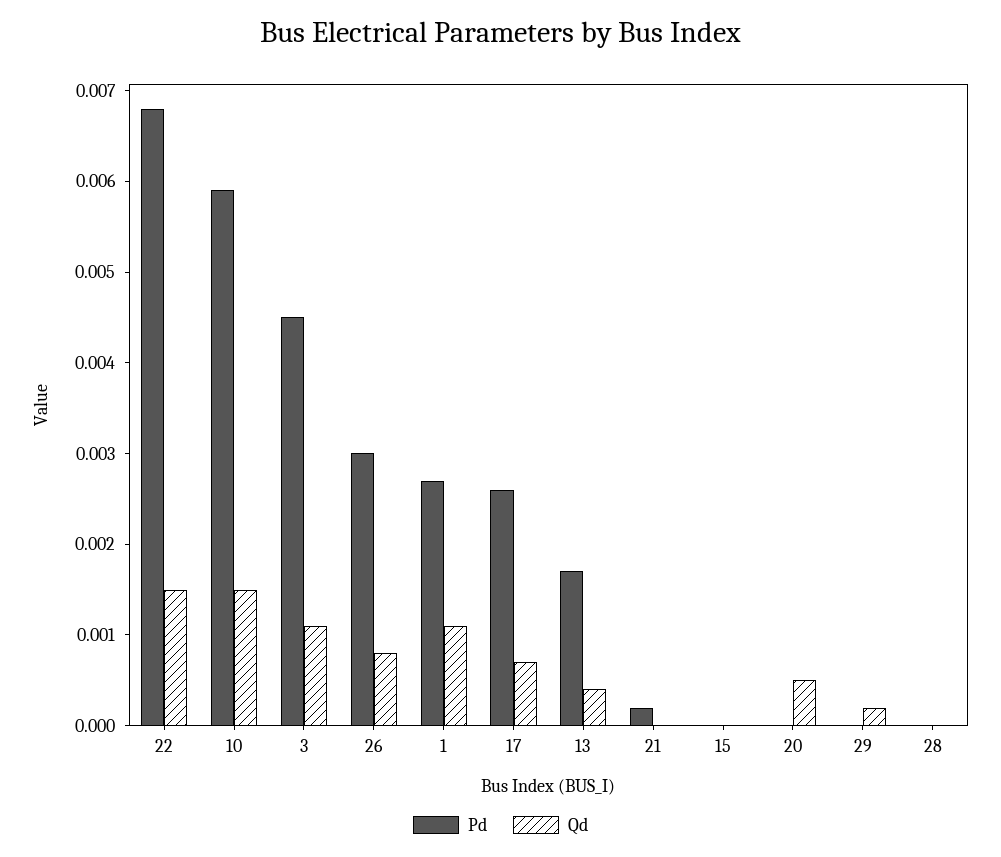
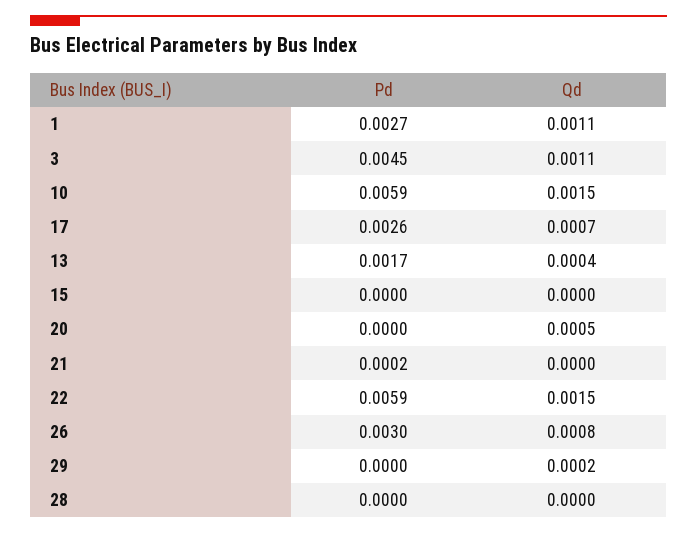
Pd, 22: 0.0068 -> 0.0059

